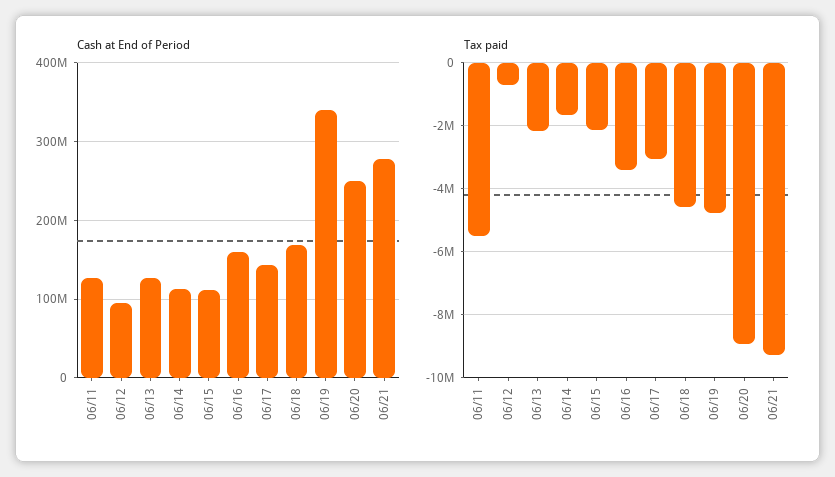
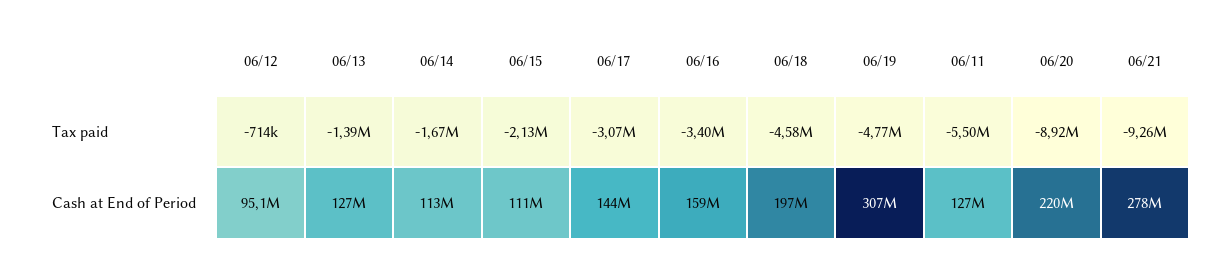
Cash at End of Period, 06/18: 170000000 -> 197000000
Cash at End of Period, 06/19: 340000000 -> 307000000
Cash at End of Period, 06/20: 250000000 -> 220000000
Tax paid, 06/13: -2200000 -> -1390000

